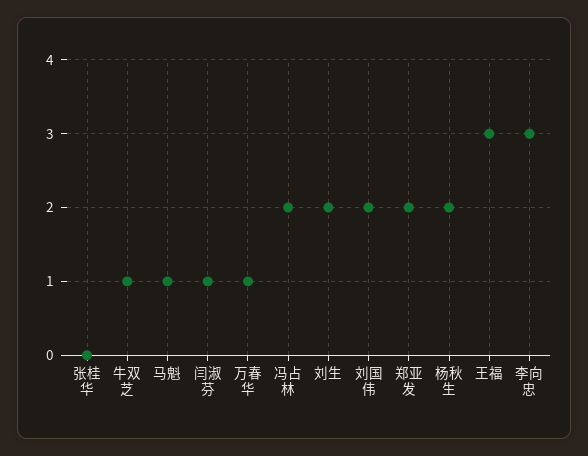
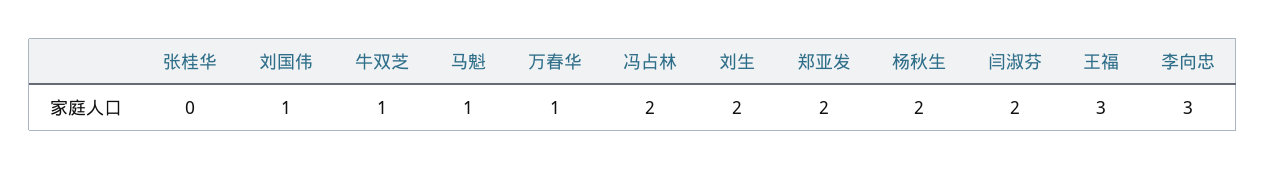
闫淑芬: 1 -> 2
刘国伟: 2 -> 1

